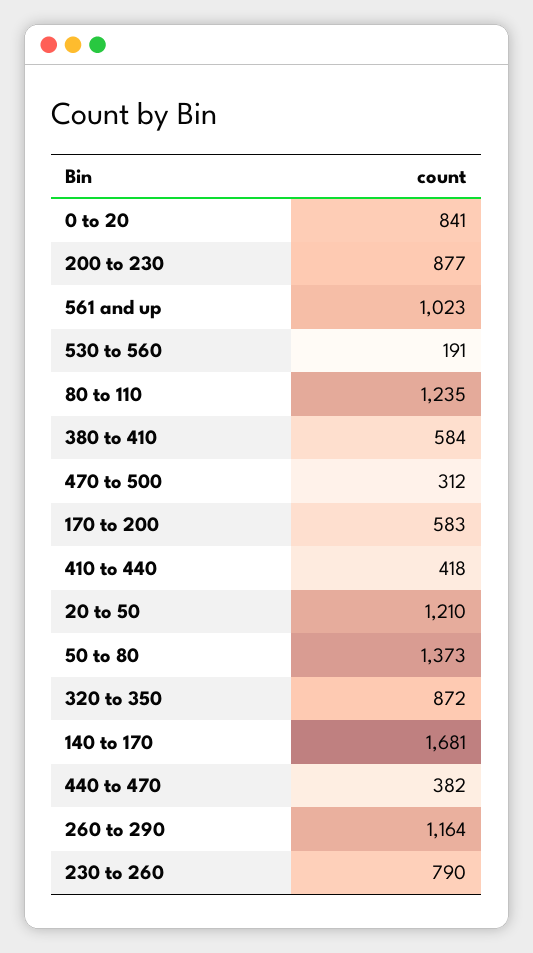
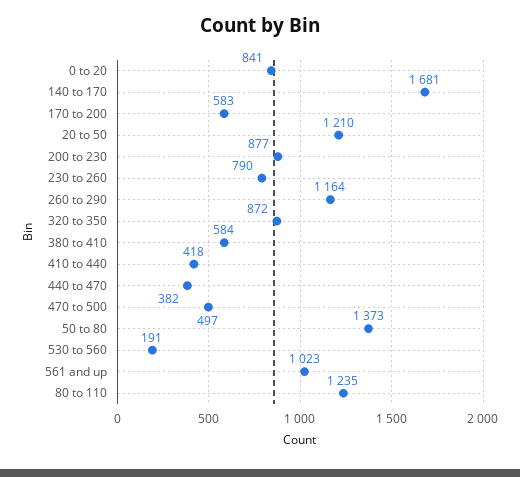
470 to 500: 312 -> 497

